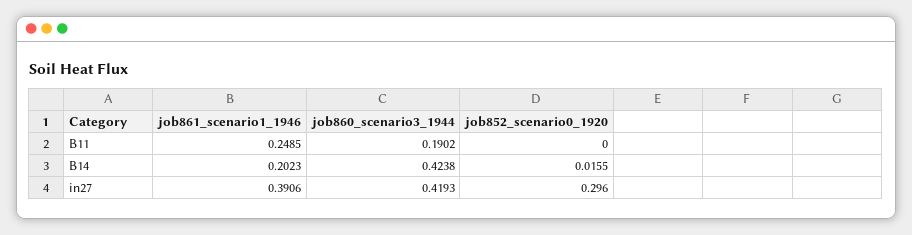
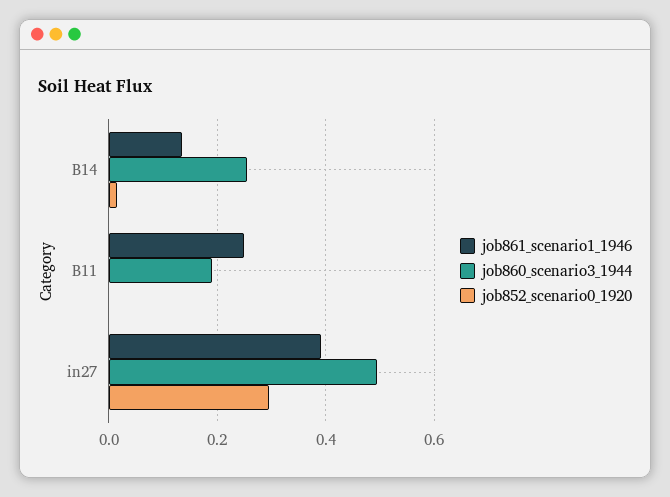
job861_scenario1_1946, B14: 0.2023 -> 0.14
job860_scenario3_1944, B14: 0.4238 -> 0.26
job860_scenario3_1944, in27: 0.4193 -> 0.5

